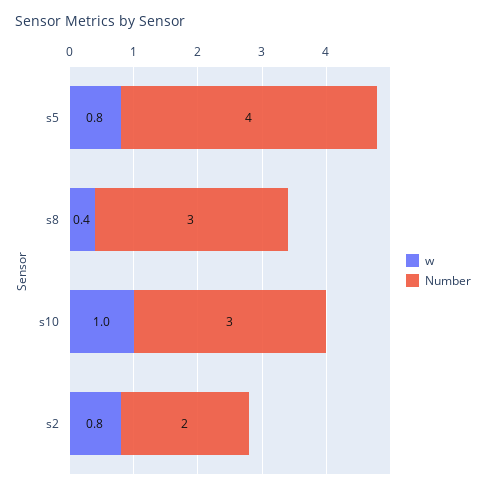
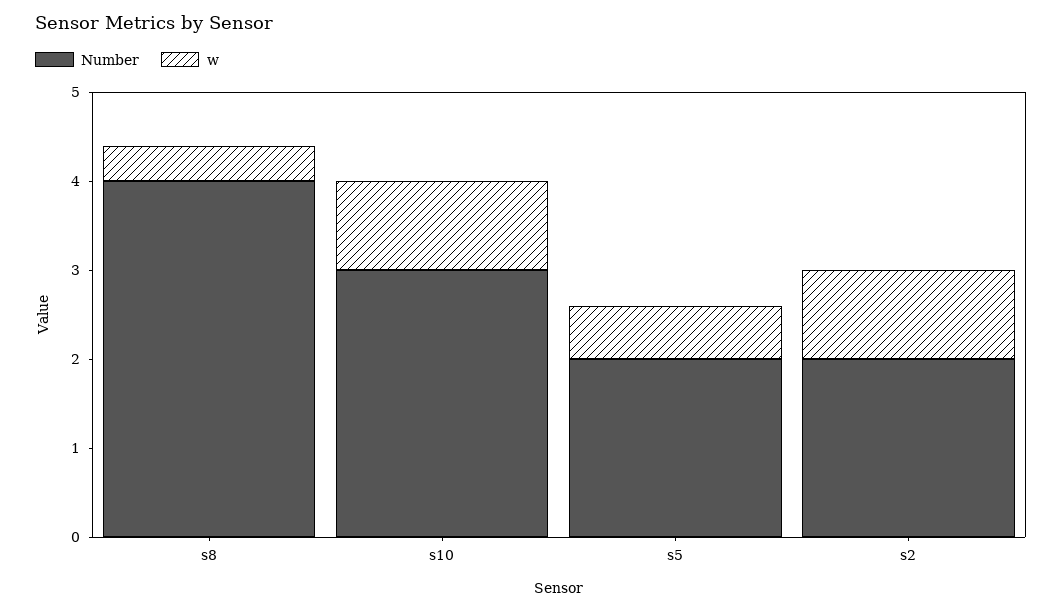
w, s5: 0.8 -> 0.6
Number, s5: 4 -> 2
Number, s8: 3 -> 4
w, s2: 0.8 -> 1

